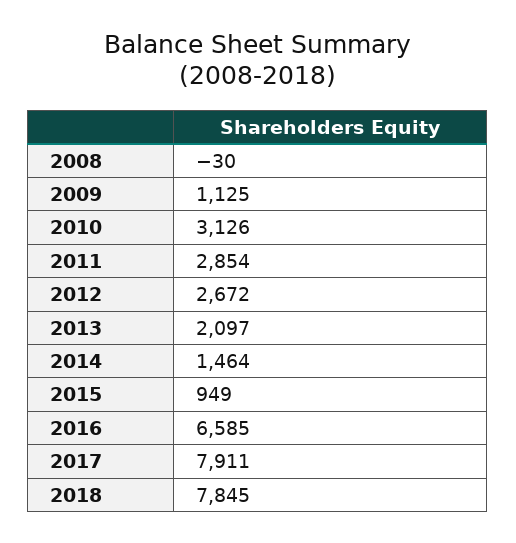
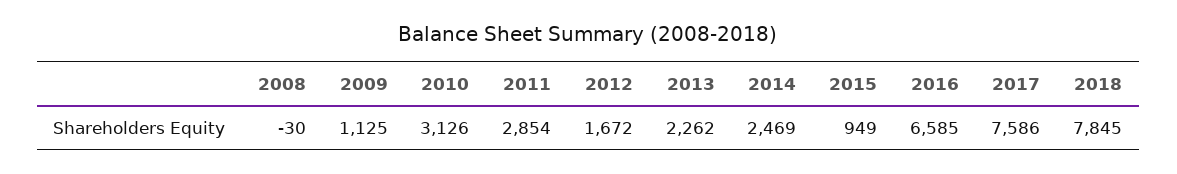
2012: 2672 -> 1672
2013: 2097 -> 2262
2014: 1464 -> 2469
2017: 7911 -> 7586

